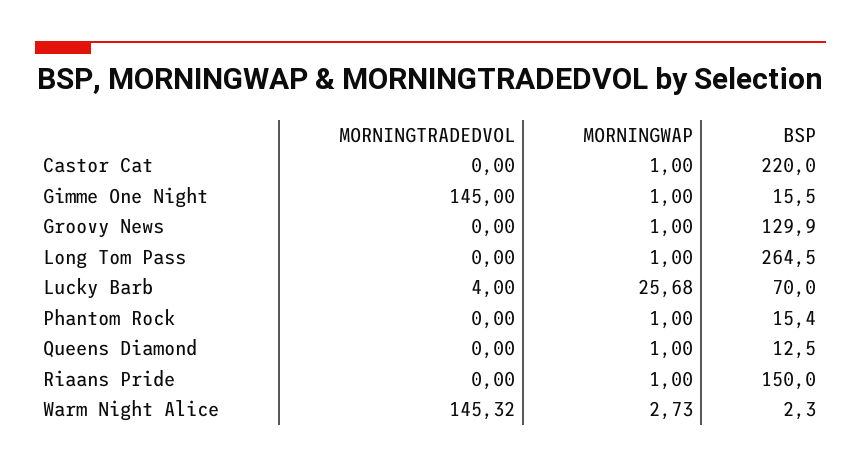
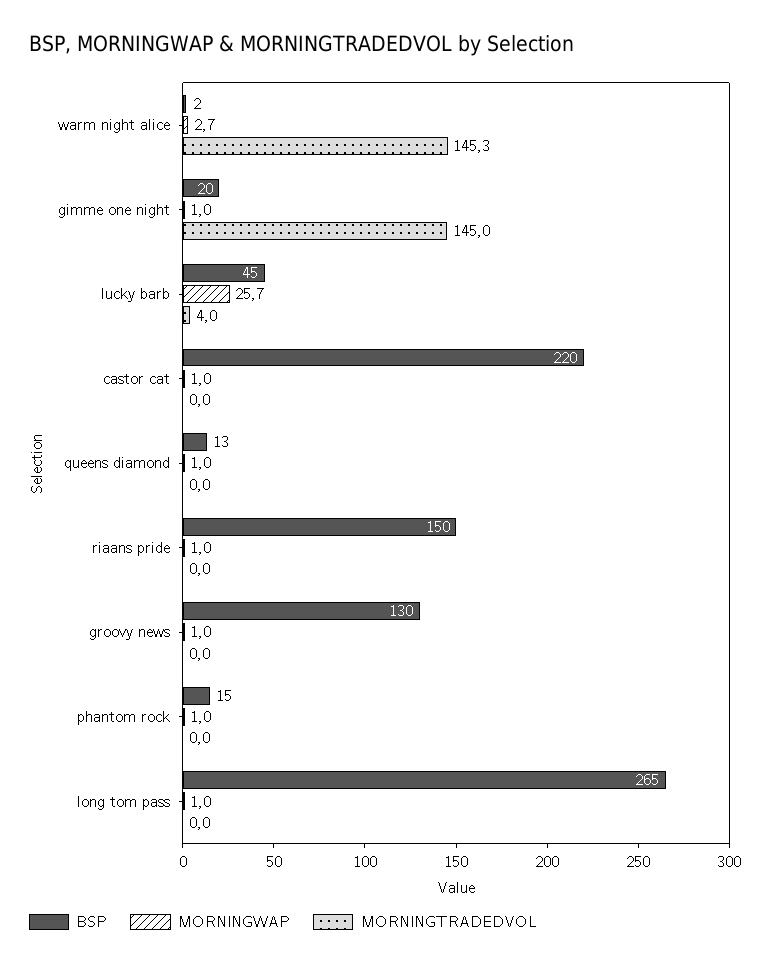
BSP, Gimme One Night: 15.5 -> 20
BSP, Lucky Barb: 70 -> 45

